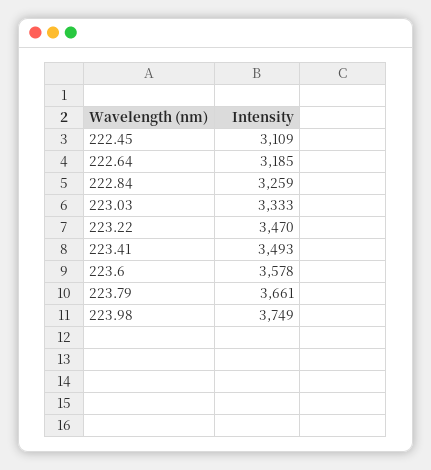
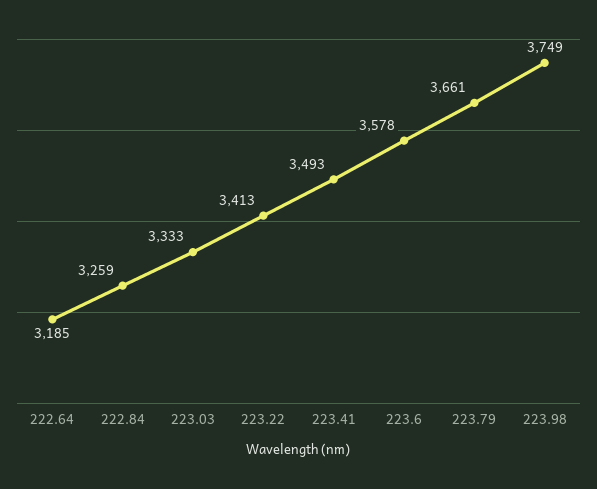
222.45: 3109 -> none
223.22: 3470 -> 3413

